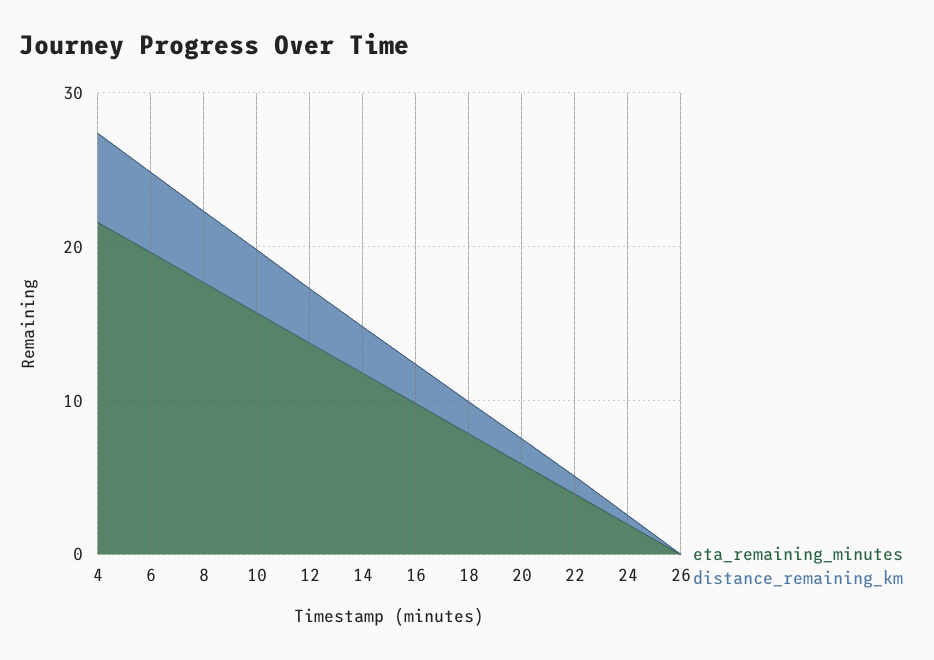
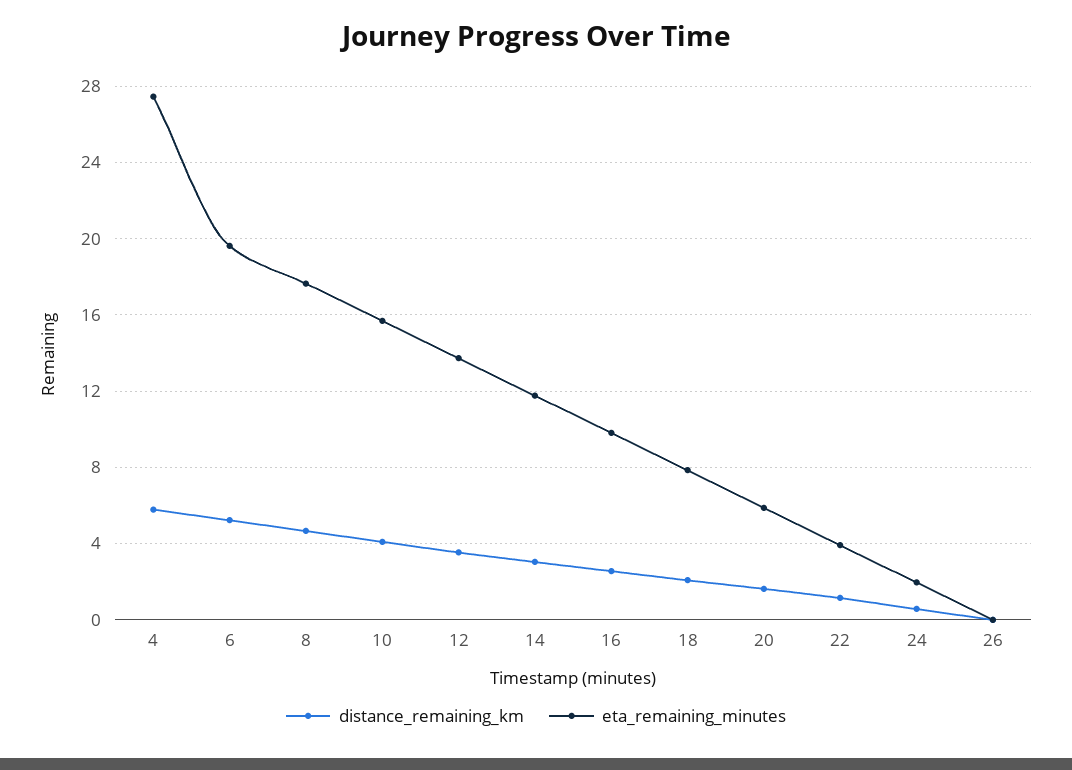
eta_remaining_minutes, 4: 22 -> 27.5

